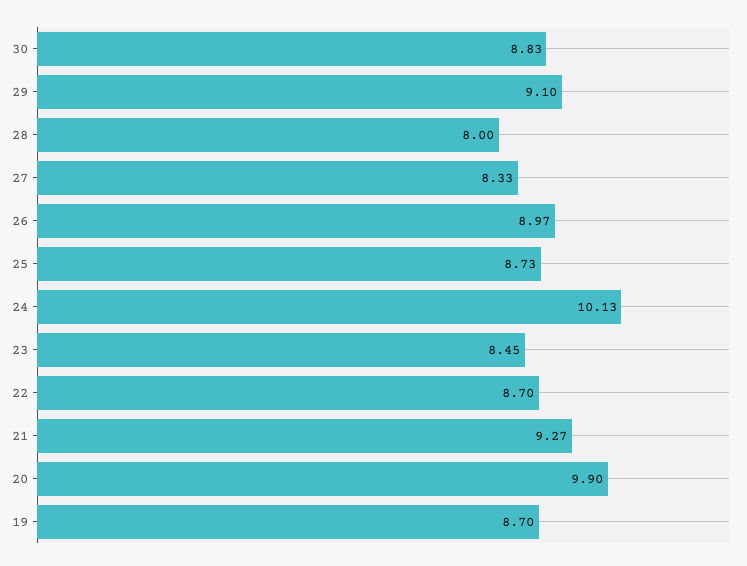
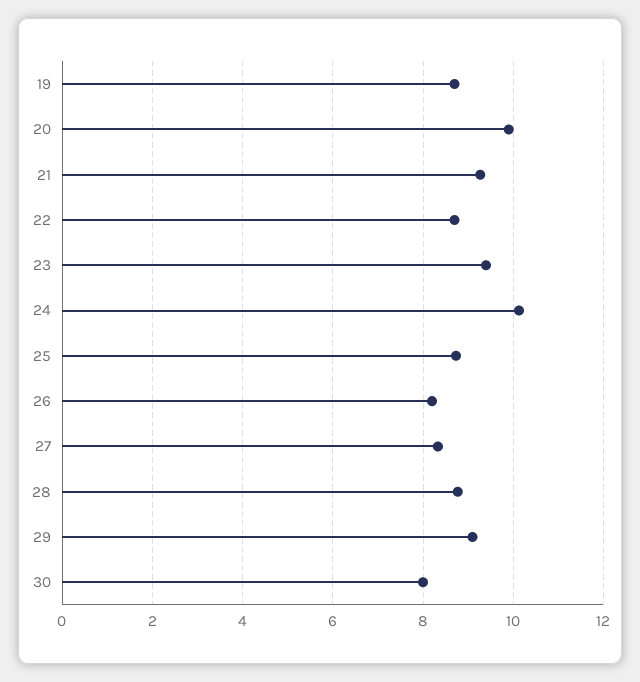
30: 8.83 -> 8
28: 8 -> 8.8
26: 8.97 -> 8.2
23: 8.45 -> 9.4

